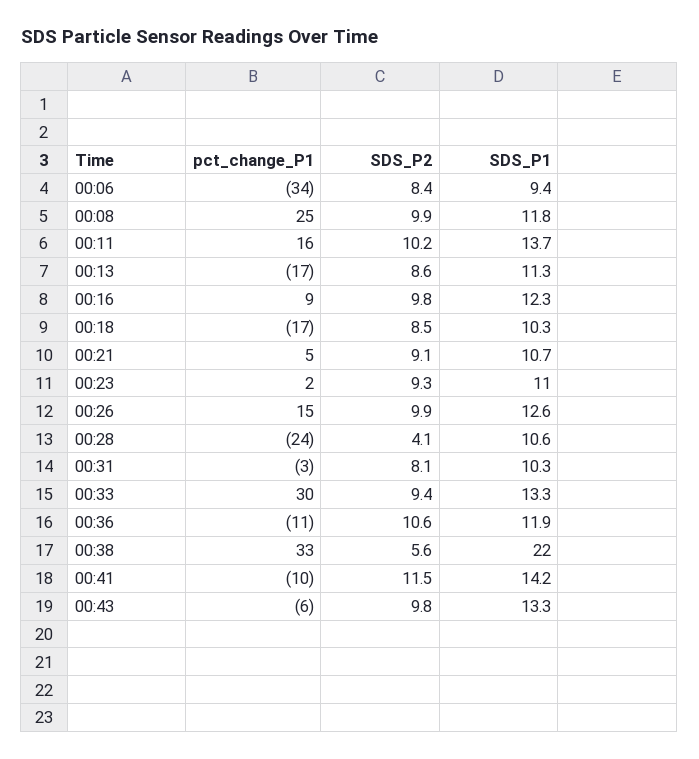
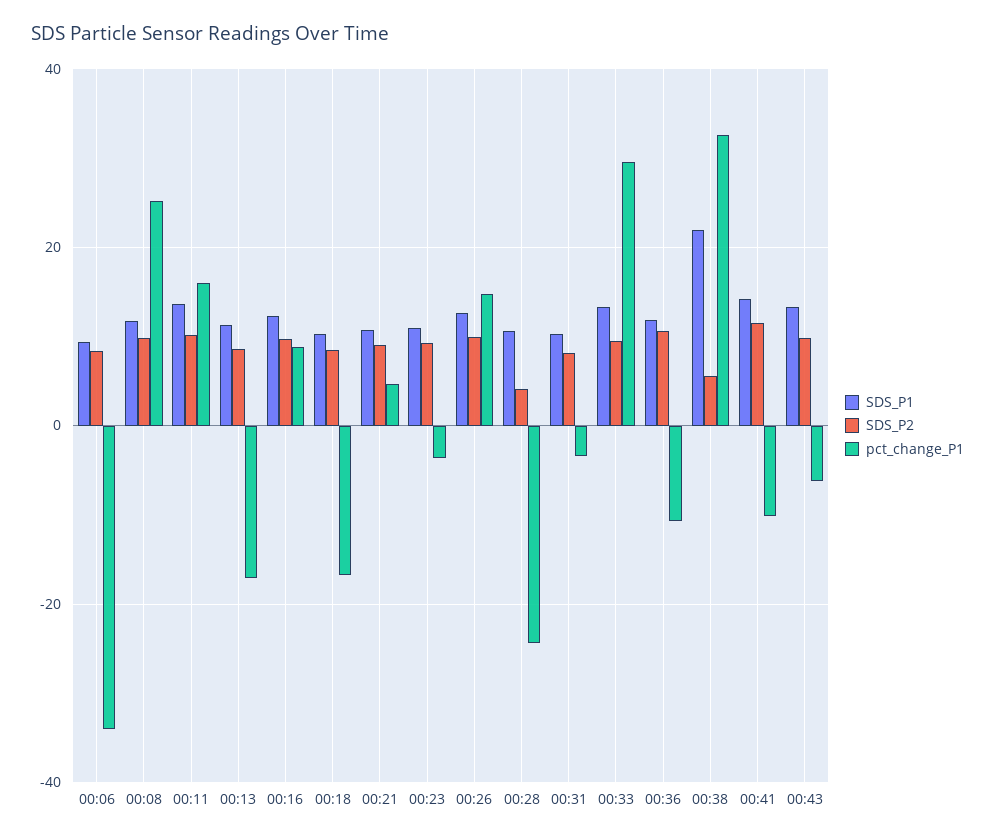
pct_change_P1, 00:23: 2 -> -4

